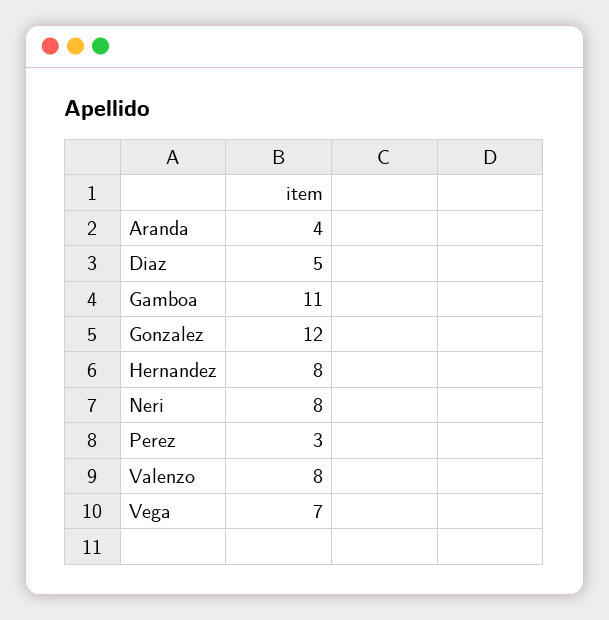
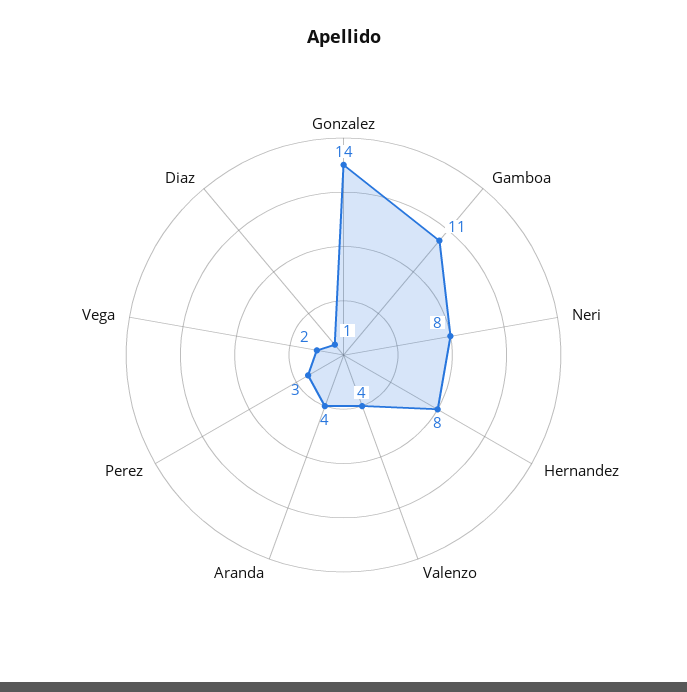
Diaz: 5 -> 1
Gonzalez: 12 -> 14
Valenzo: 8 -> 4
Vega: 7 -> 2

